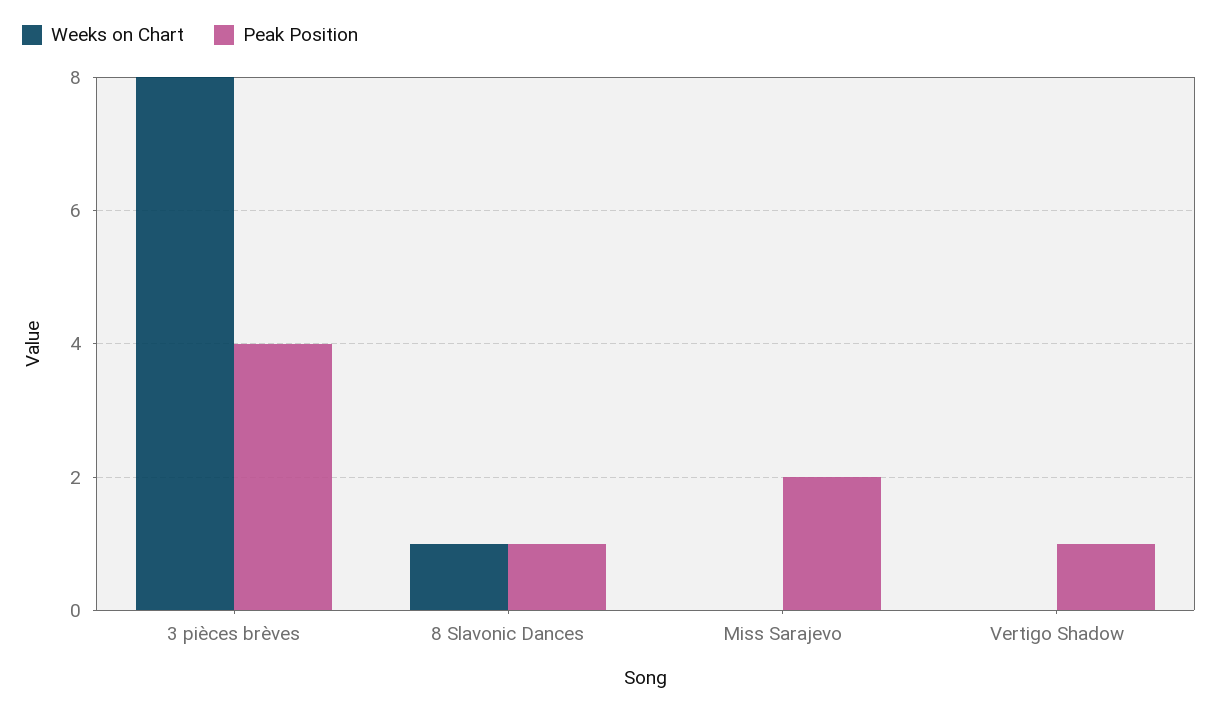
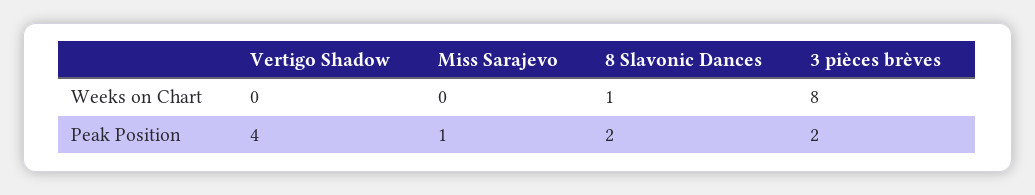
Peak Position, 3 pièces brèves: 4 -> 2
Peak Position, 8 Slavonic Dances: 1 -> 2
Peak Position, Miss Sarajevo: 2 -> 1
Peak Position, Vertigo Shadow: 1 -> 4

